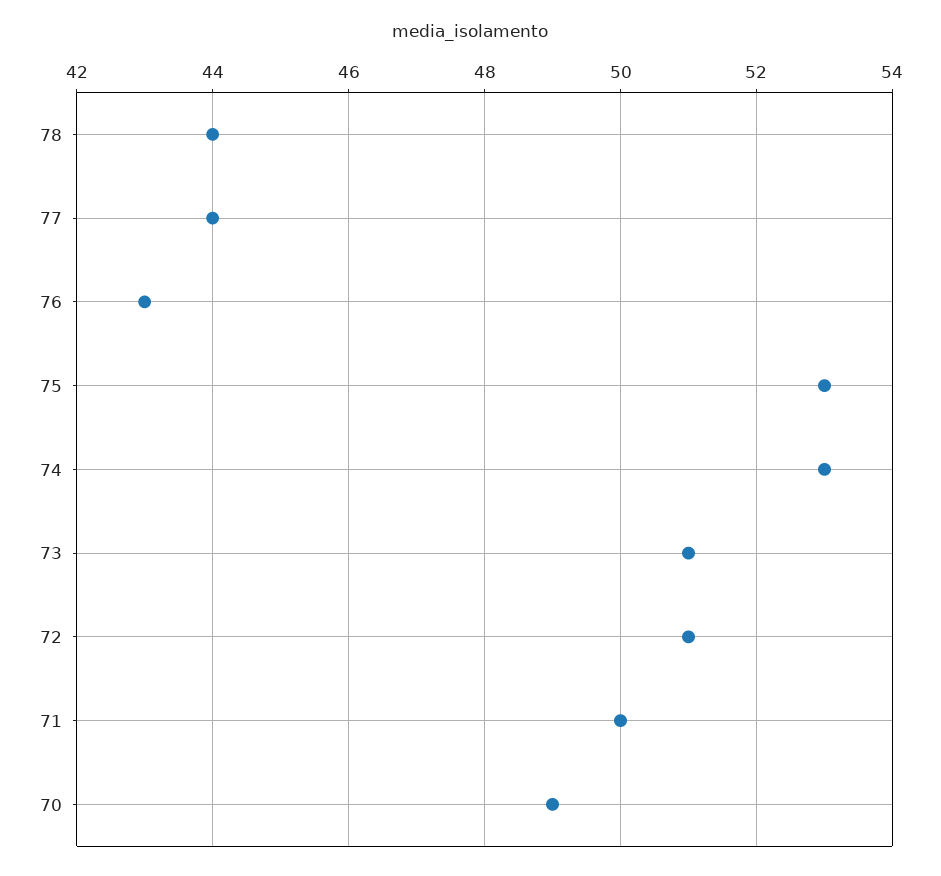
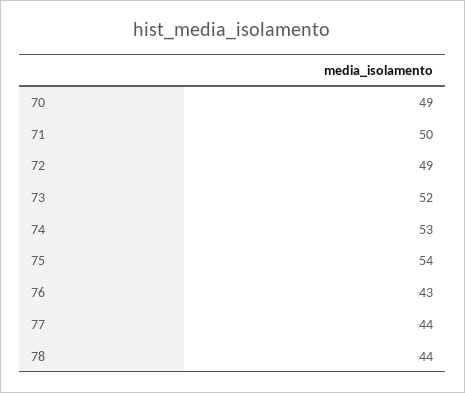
75: 53 -> 54
73: 51 -> 52
72: 51 -> 49

